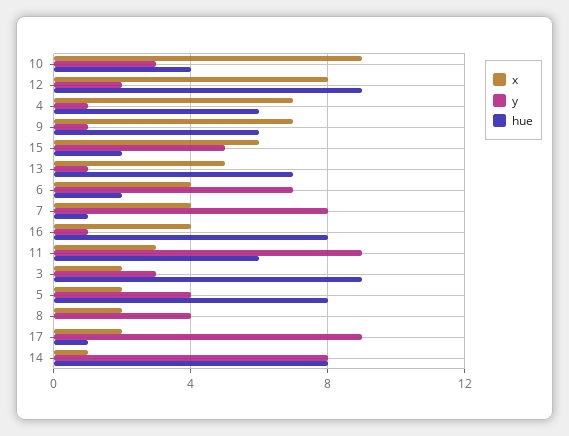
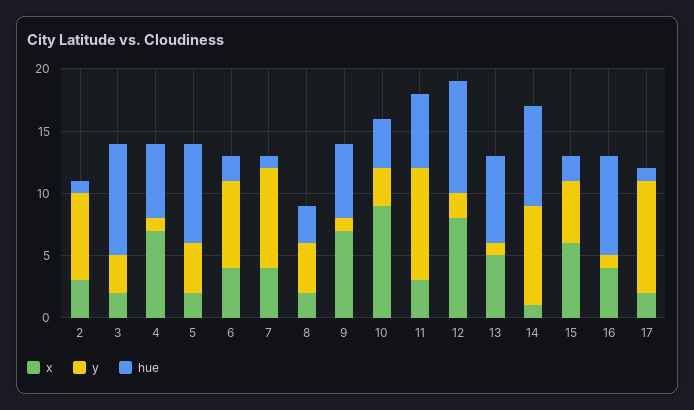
hue, 8: 0 -> 3
x, 2: none -> 3
y, 2: none -> 7
hue, 2: none -> 1

